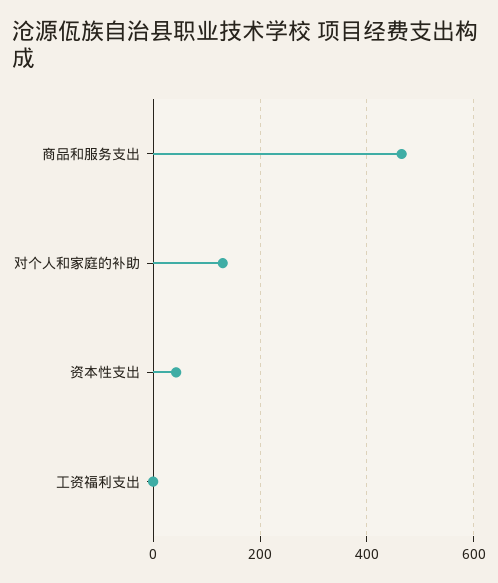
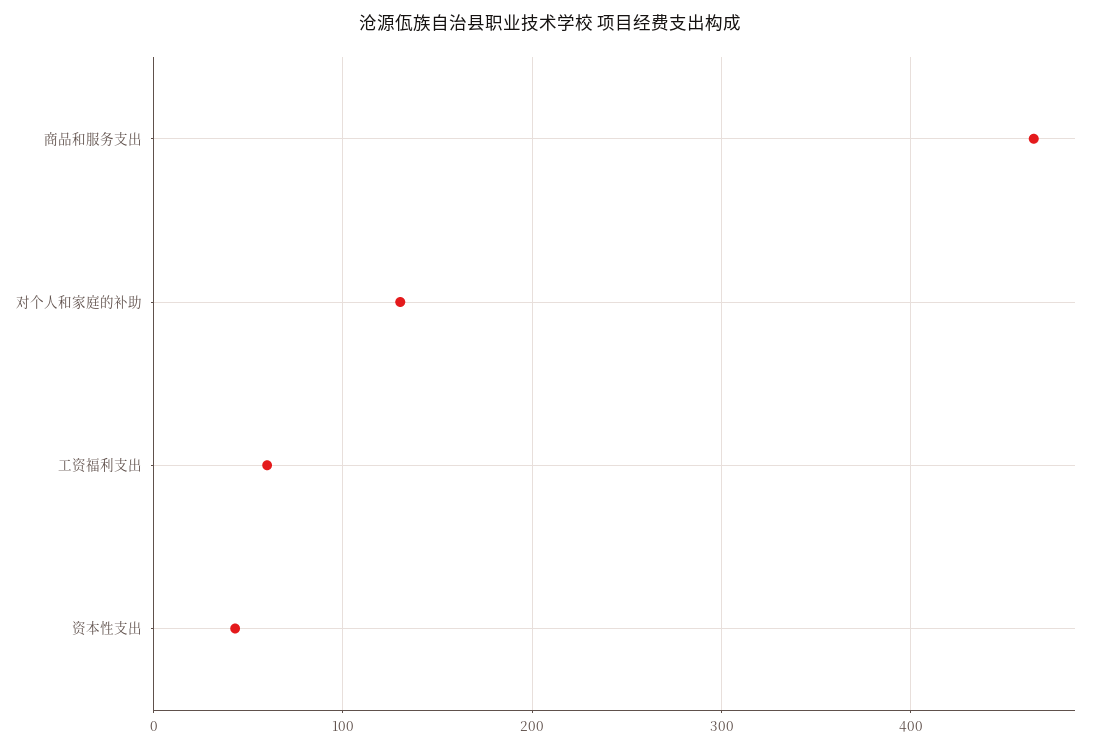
工资福利支出: 0 -> 60

